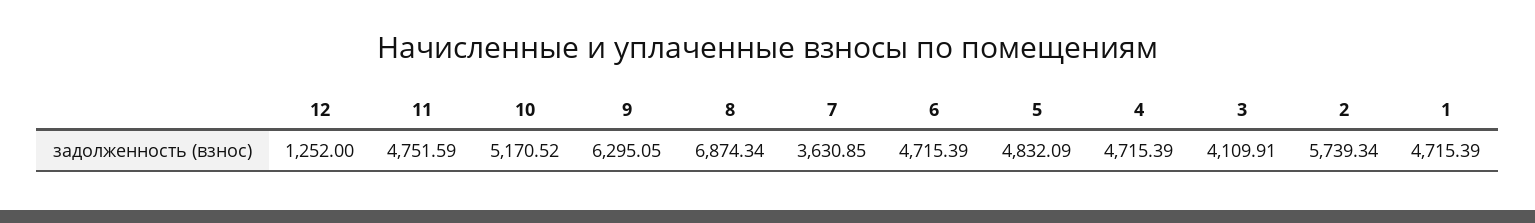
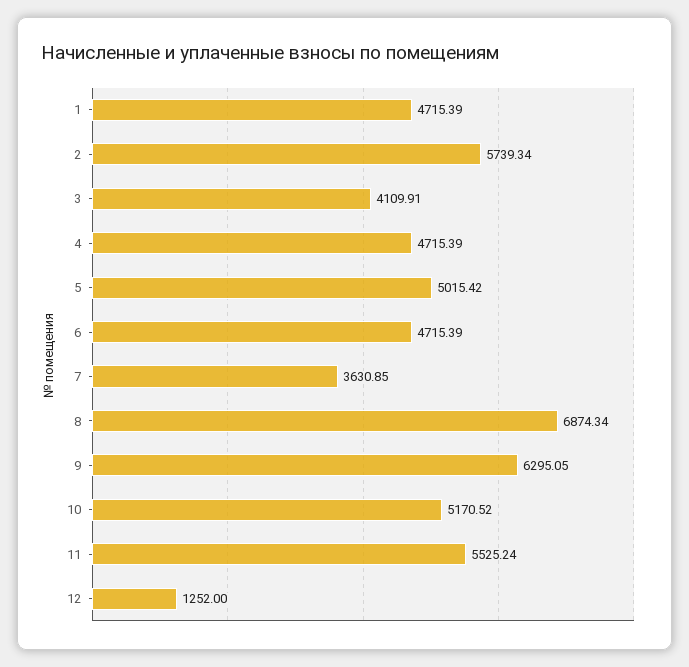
11: 4751.59 -> 5525.24
5: 4832.09 -> 5015.42

